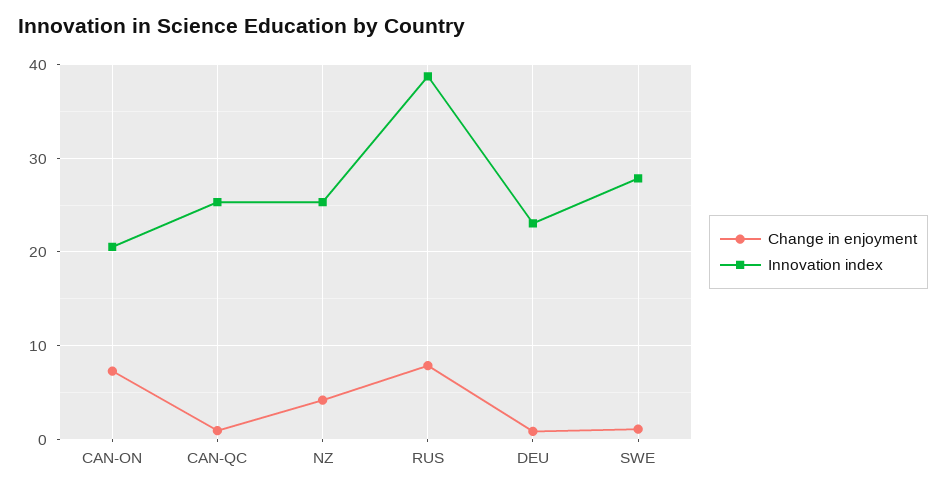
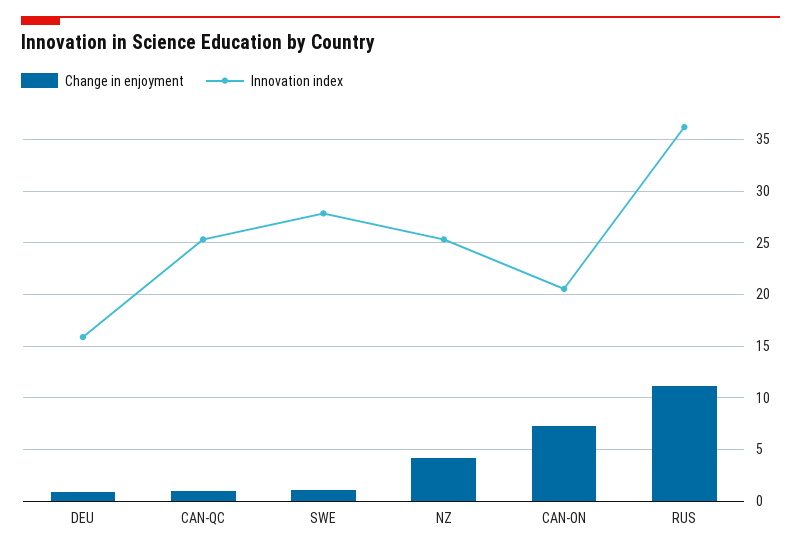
Change in enjoyment, RUS: 8 -> 11
Innovation index, RUS: 39 -> 36
Innovation index, DEU: 23 -> 16

